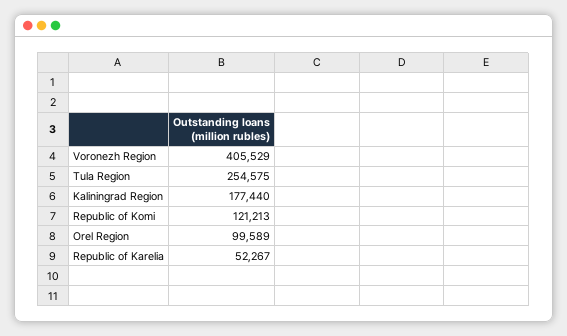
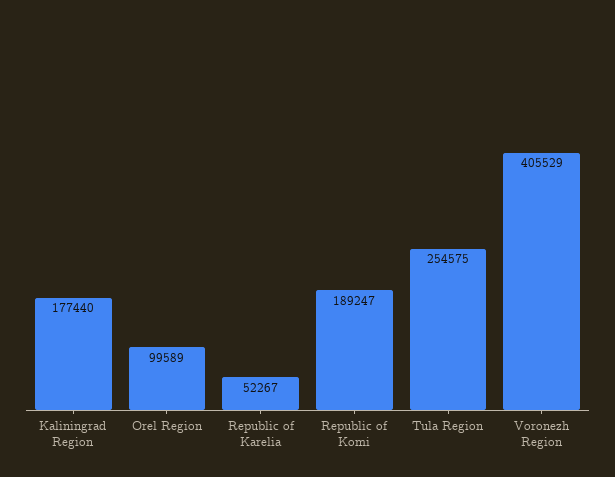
Republic of Komi: 121213 -> 189247

